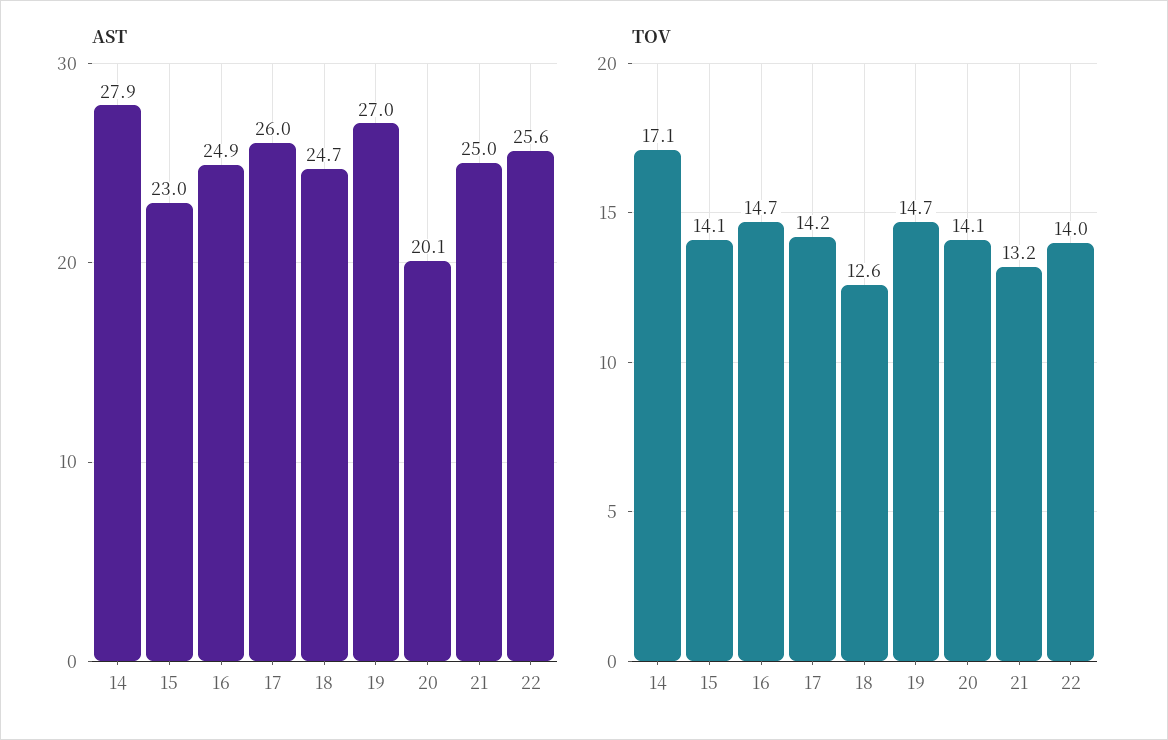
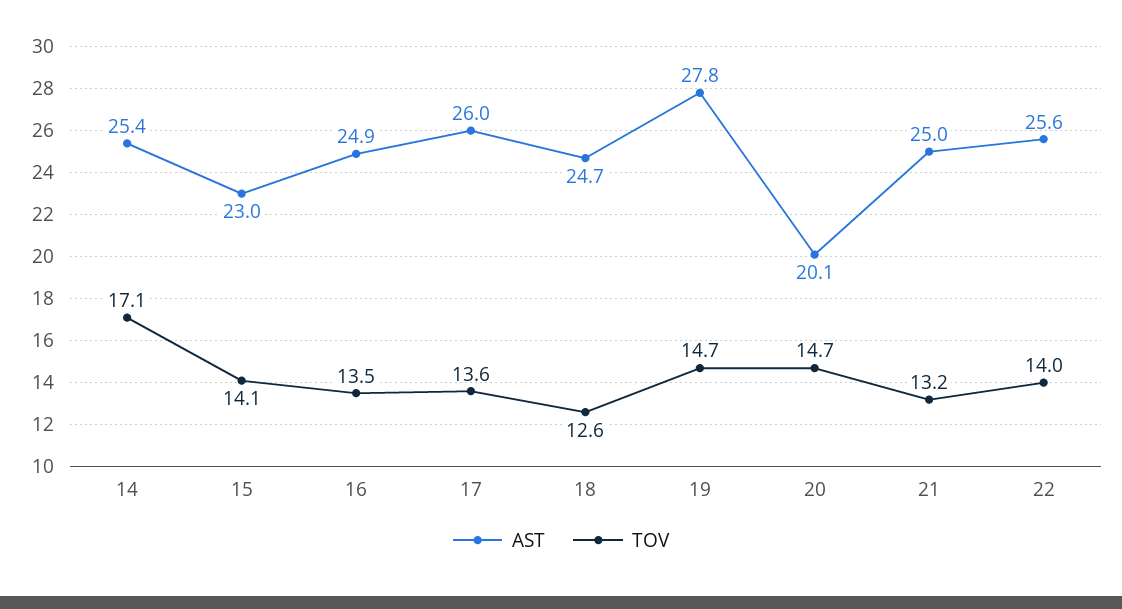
AST, 14: 27.9 -> 25.4
AST, 19: 27 -> 27.8
TOV, 16: 14.7 -> 13.5
TOV, 17: 14.2 -> 13.6
TOV, 20: 14.1 -> 14.7

